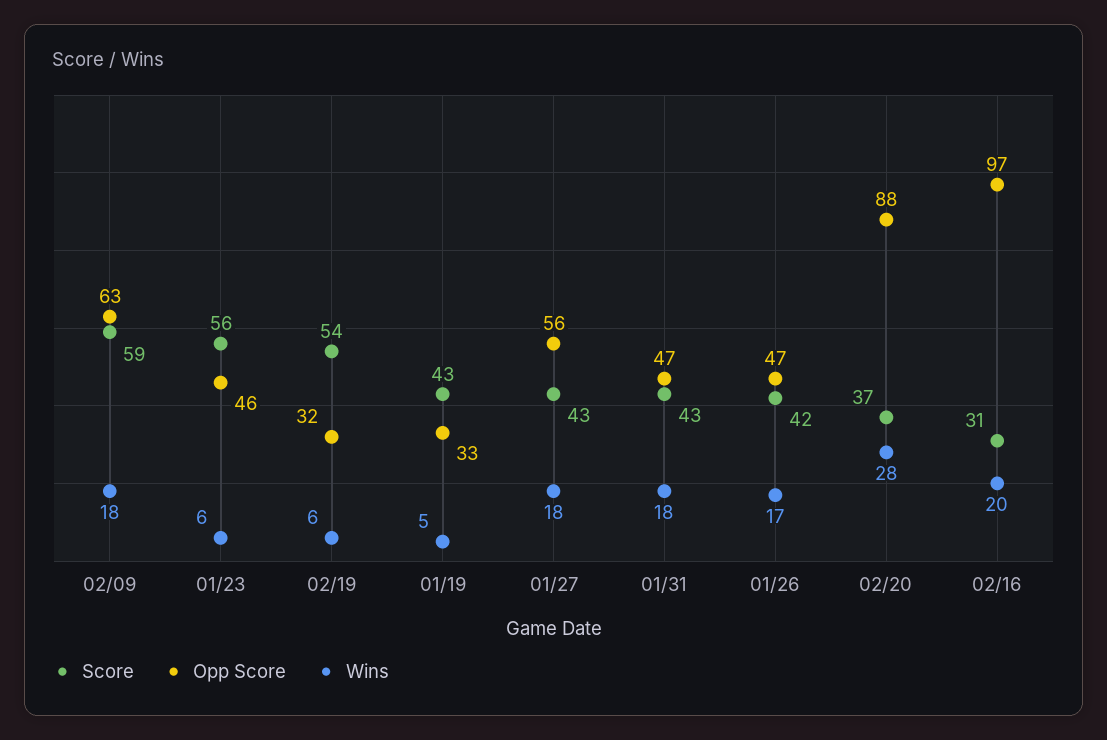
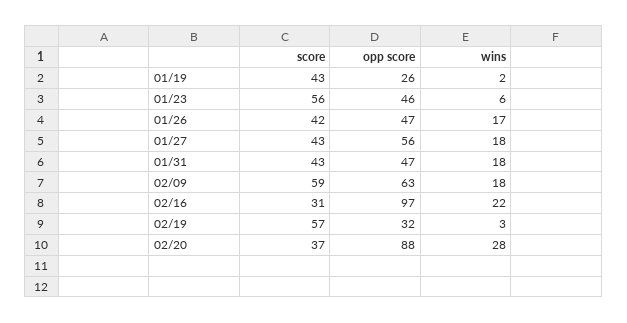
Score, 02/19: 54 -> 57
Wins, 02/19: 6 -> 3
Opp Score, 01/19: 33 -> 26
Wins, 01/19: 5 -> 2
Wins, 02/16: 20 -> 22

